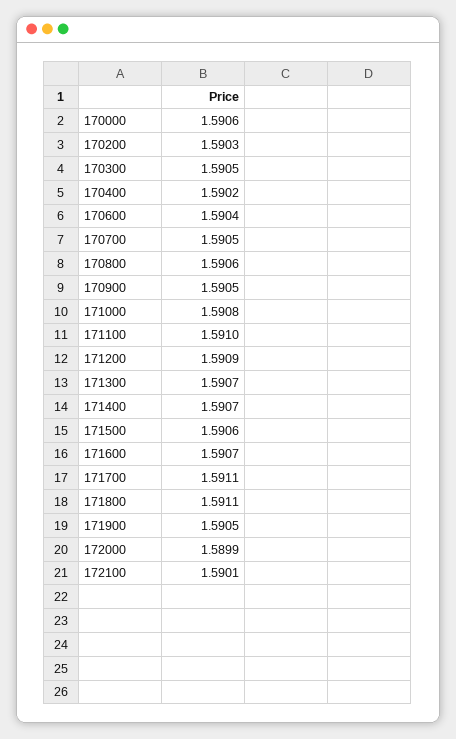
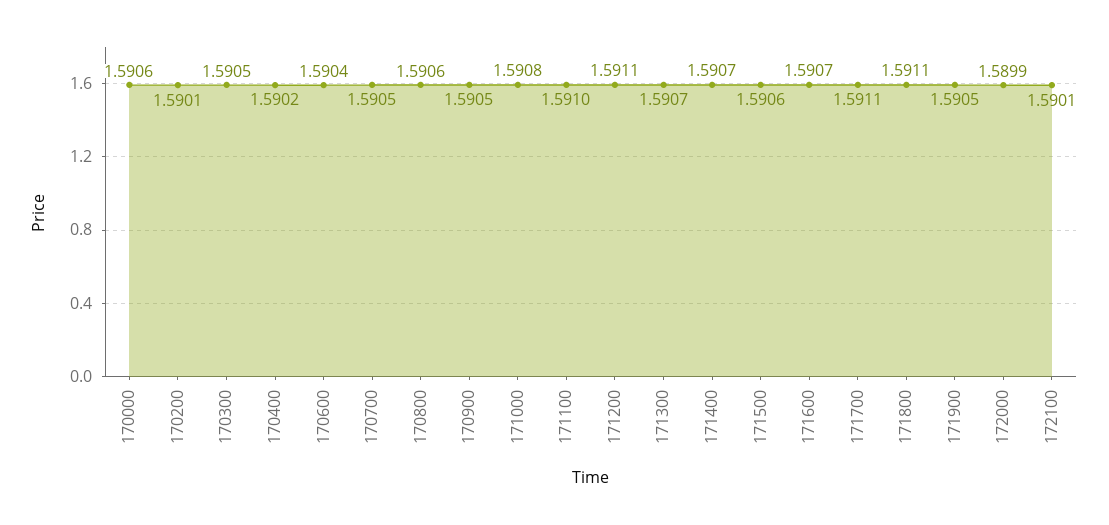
170200: 1.5903 -> 1.5901
171200: 1.5909 -> 1.5911

